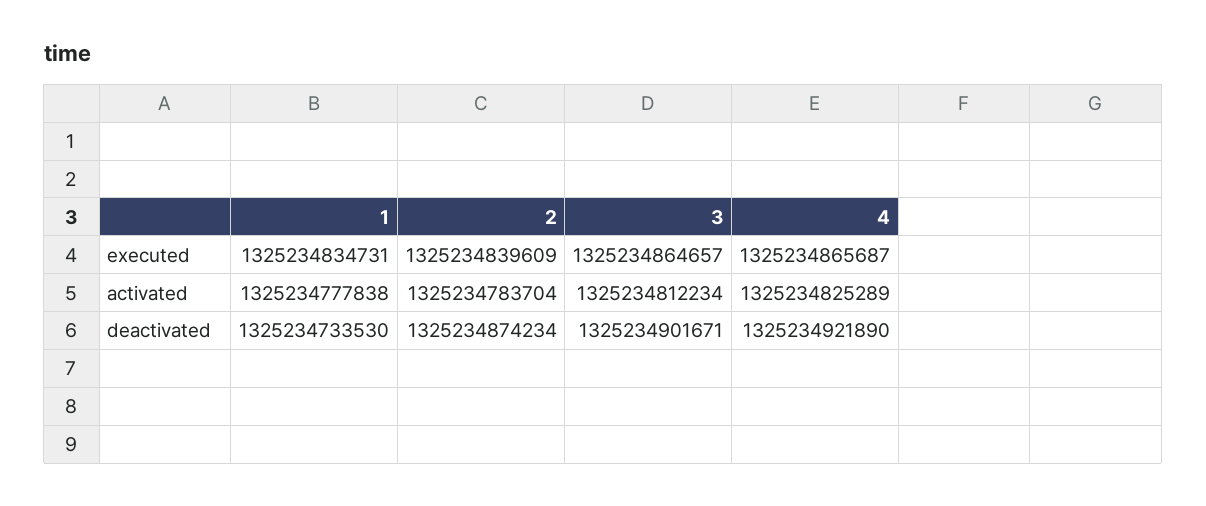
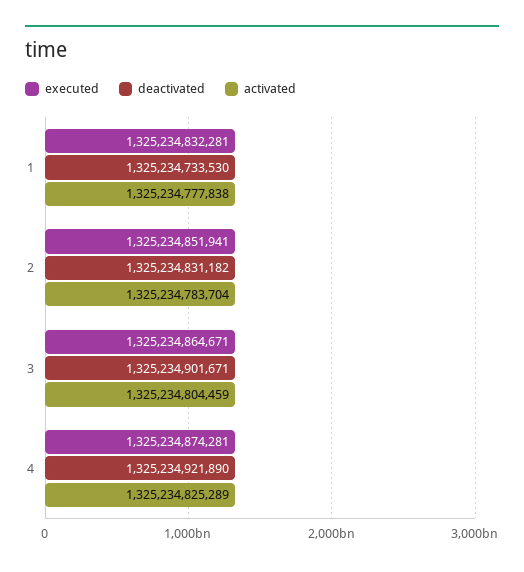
executed, 1: 1325234834731 -> 1325234832281
executed, 2: 1325234839609 -> 1325234851941
executed, 3: 1325234864657 -> 1325234864671
executed, 4: 1325234865687 -> 1325234874281
activated, 3: 1325234812234 -> 1325234804459
deactivated, 2: 1325234874234 -> 1325234831182

